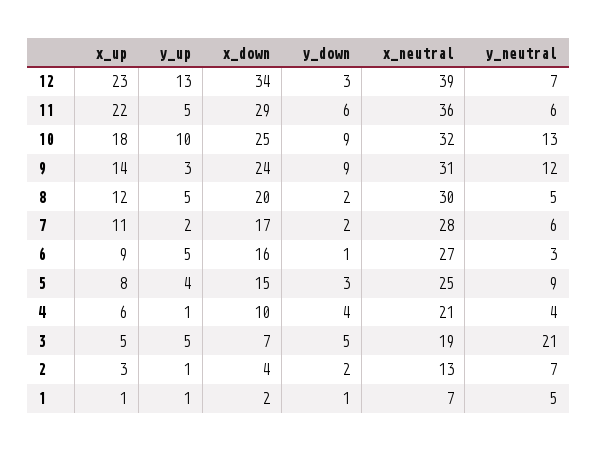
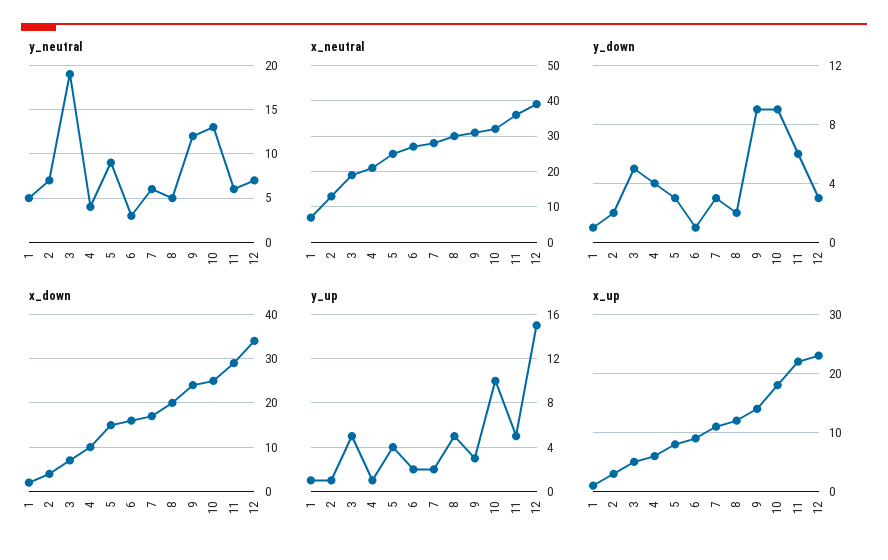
y_up, 12: 13 -> 15
y_down, 7: 2 -> 3
y_up, 6: 5 -> 2
y_neutral, 3: 21 -> 19

